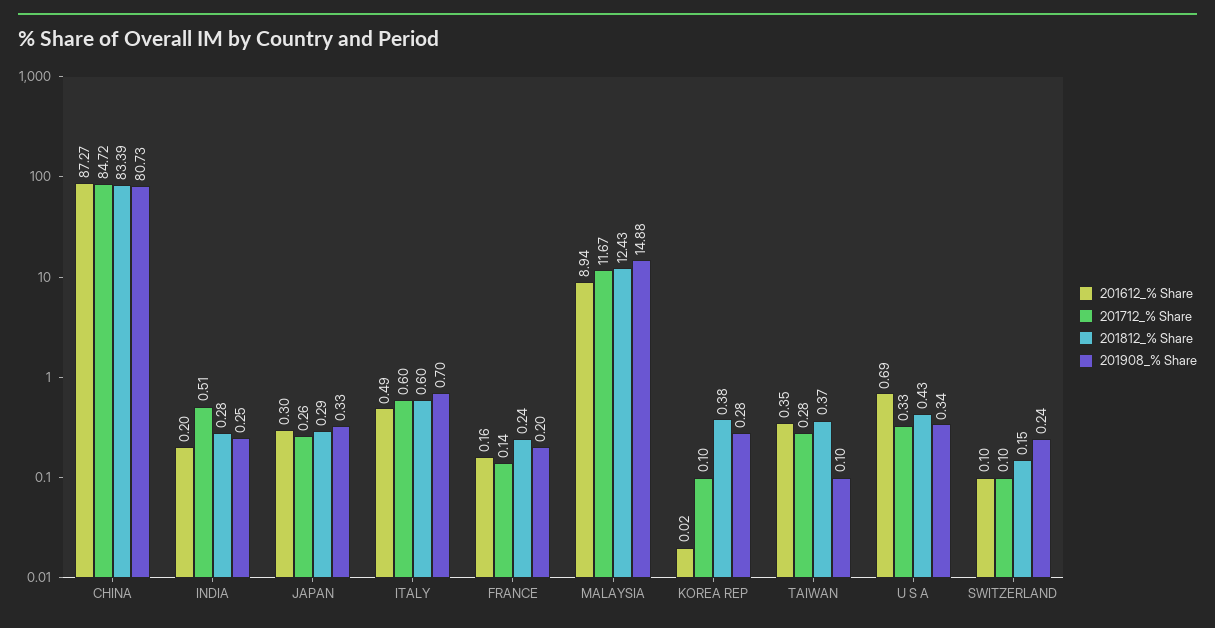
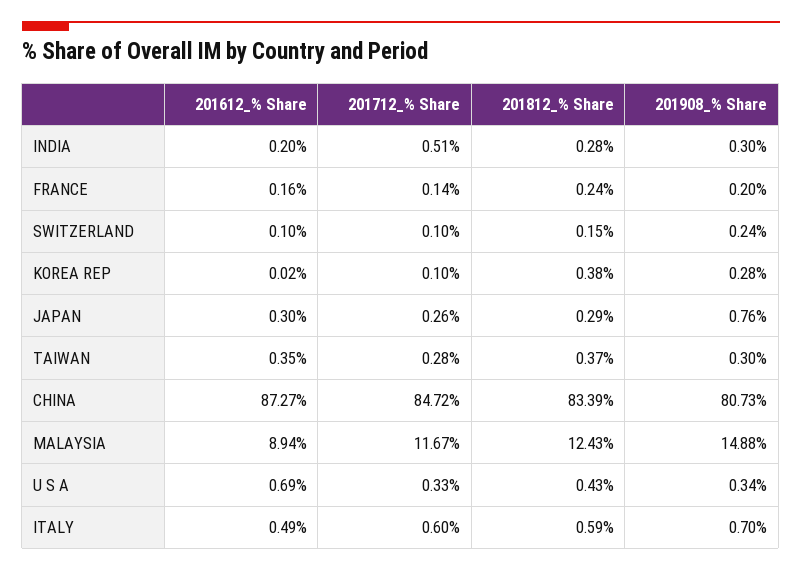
201908_% Share, INDIA: 0.25 -> 0.3
201908_% Share, JAPAN: 0.33 -> 0.76
201812_% Share, ITALY: 0.6 -> 0.59
201908_% Share, TAIWAN: 0.1 -> 0.3

